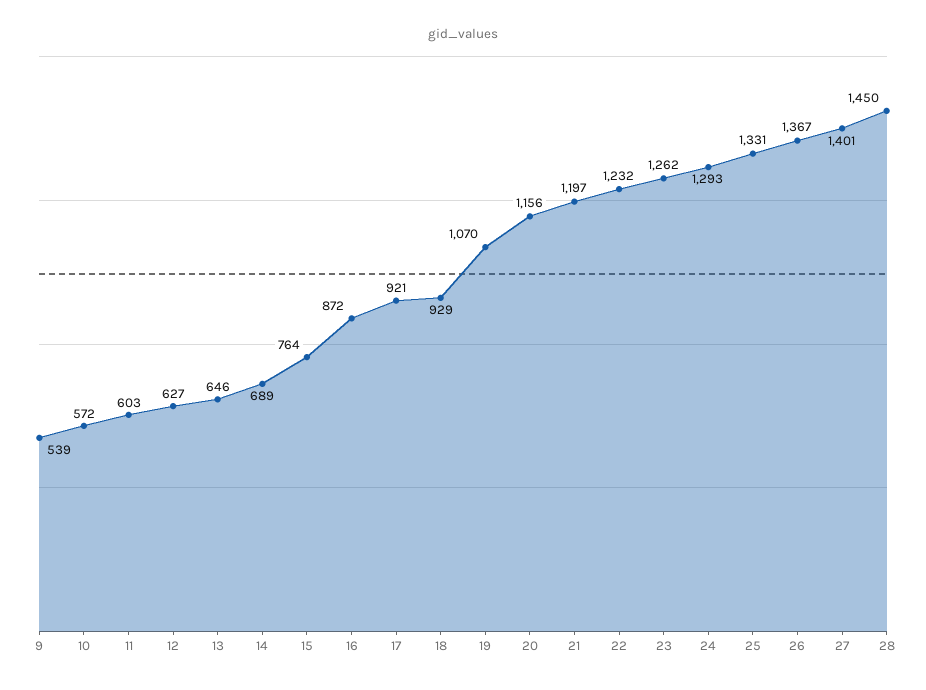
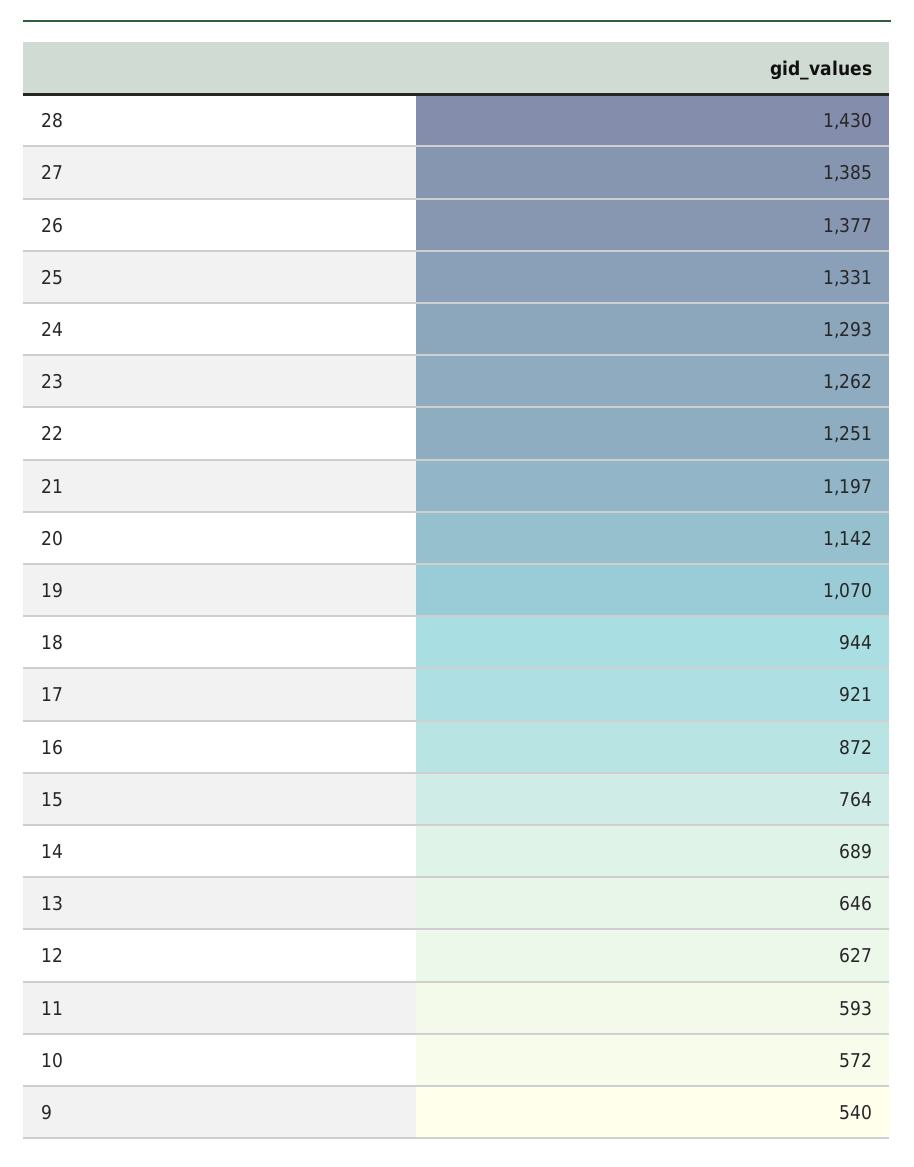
9: 539 -> 540
11: 603 -> 593
18: 929 -> 944
20: 1156 -> 1142
22: 1232 -> 1251
26: 1367 -> 1377
27: 1401 -> 1385
28: 1450 -> 1430

